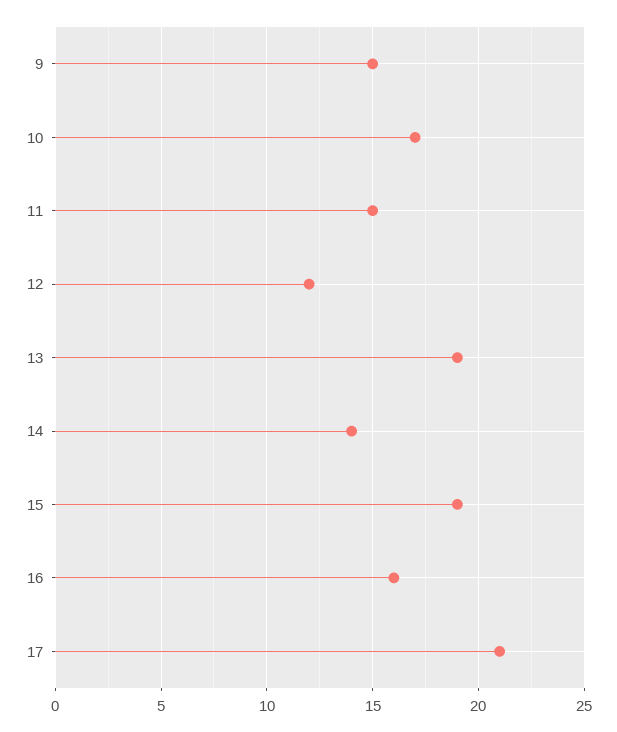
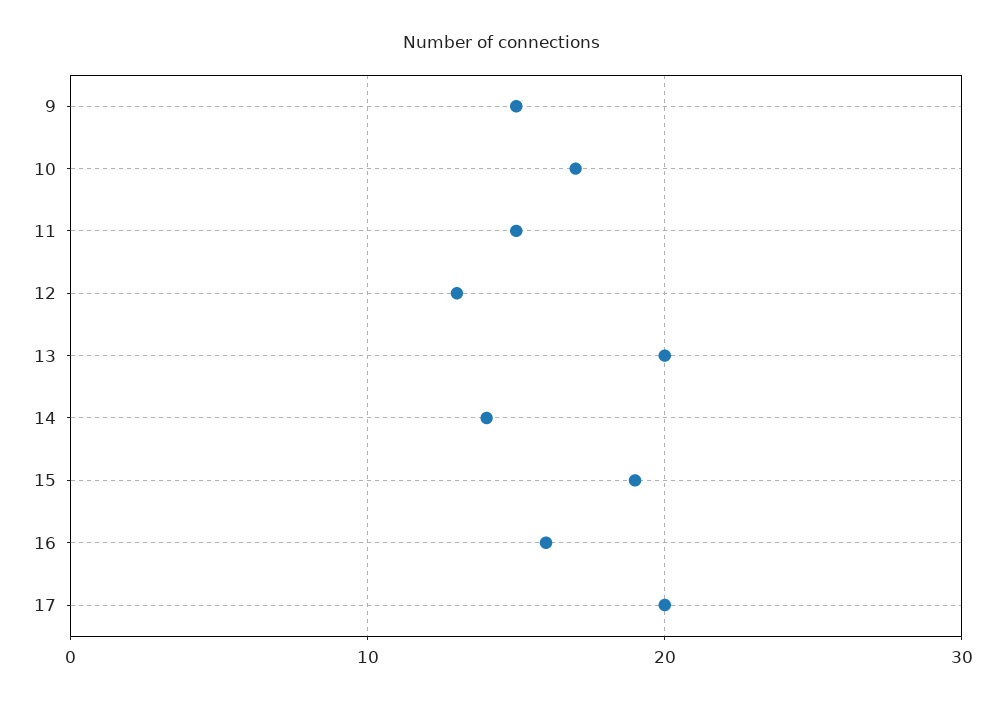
12: 12 -> 13
13: 19 -> 20
17: 21 -> 20

